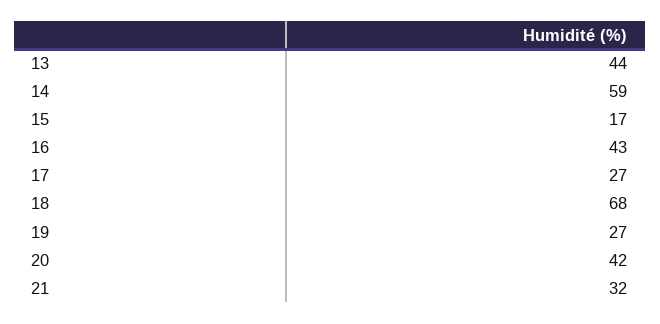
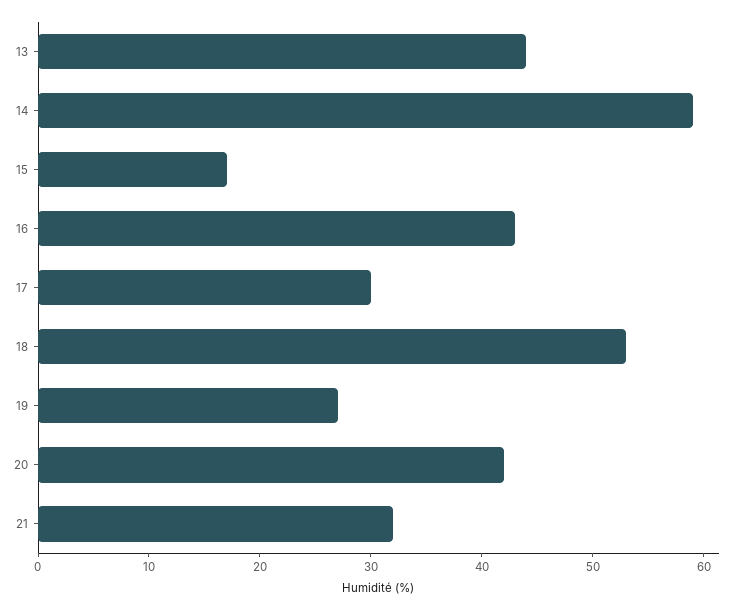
17: 27 -> 30
18: 68 -> 53

